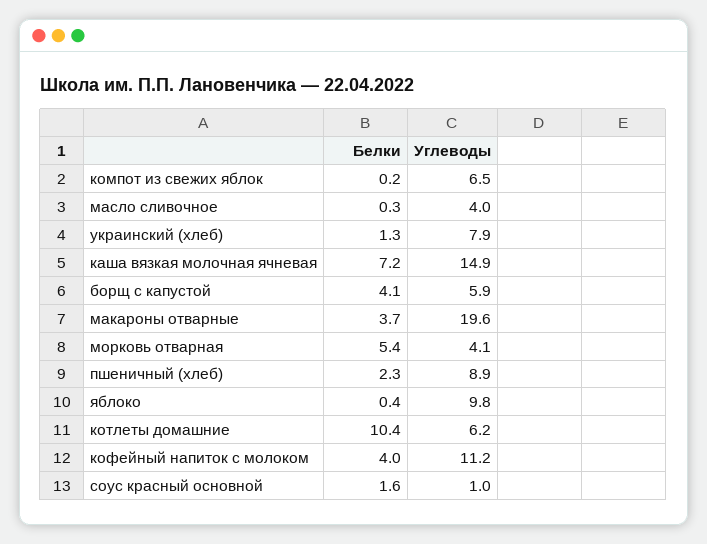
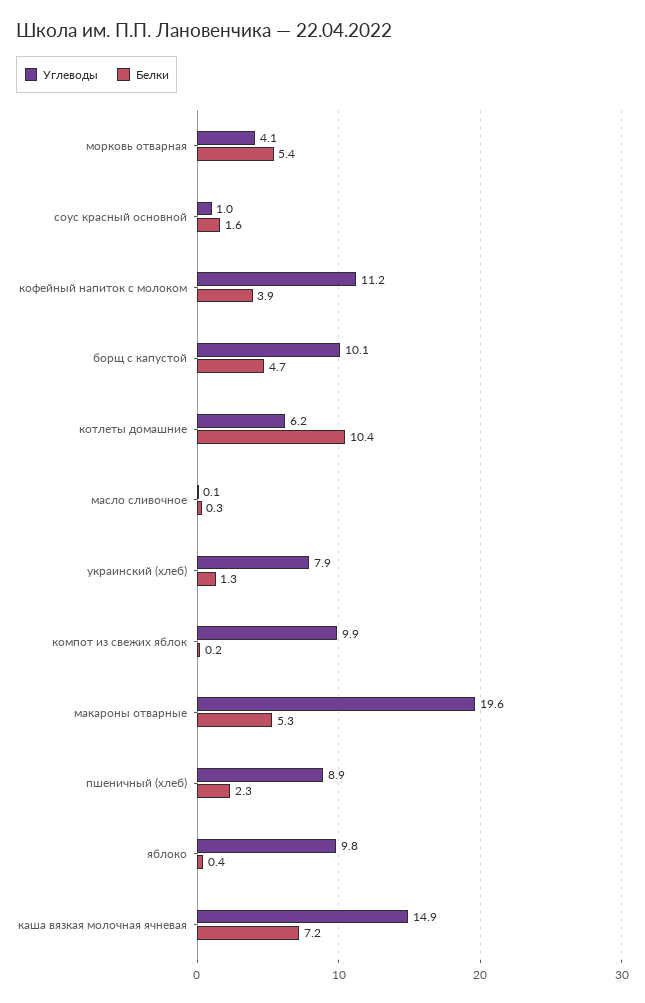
Углеводы, компот из свежих яблок: 6.5 -> 9.9
Углеводы, масло сливочное: 4 -> 0.1
Белки, борщ с капустой: 4.1 -> 4.7
Углеводы, борщ с капустой: 5.9 -> 10.1
Белки, макароны отварные: 3.7 -> 5.3
Белки, кофейный напиток с молоком: 4 -> 3.9

